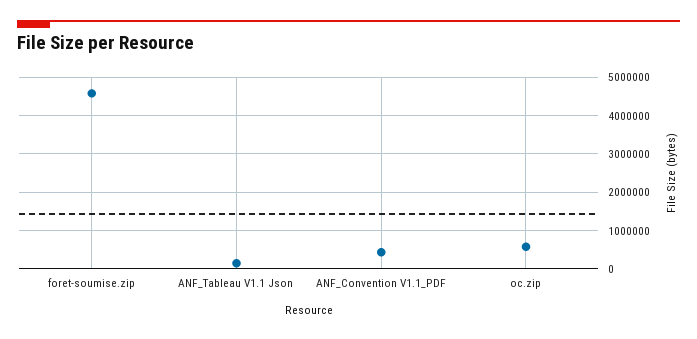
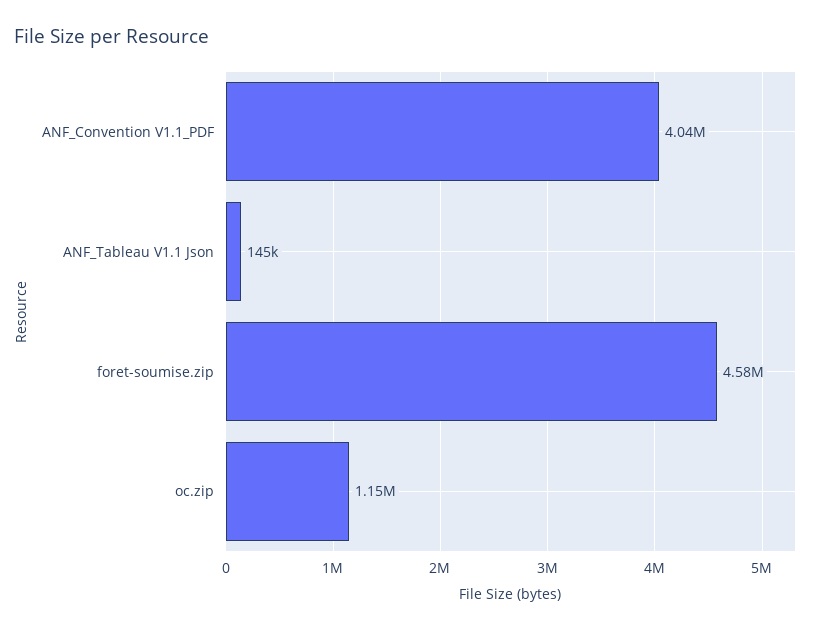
ANF_Convention V1.1_PDF: 400000 -> 4040000
oc.zip: 600000 -> 1150000

